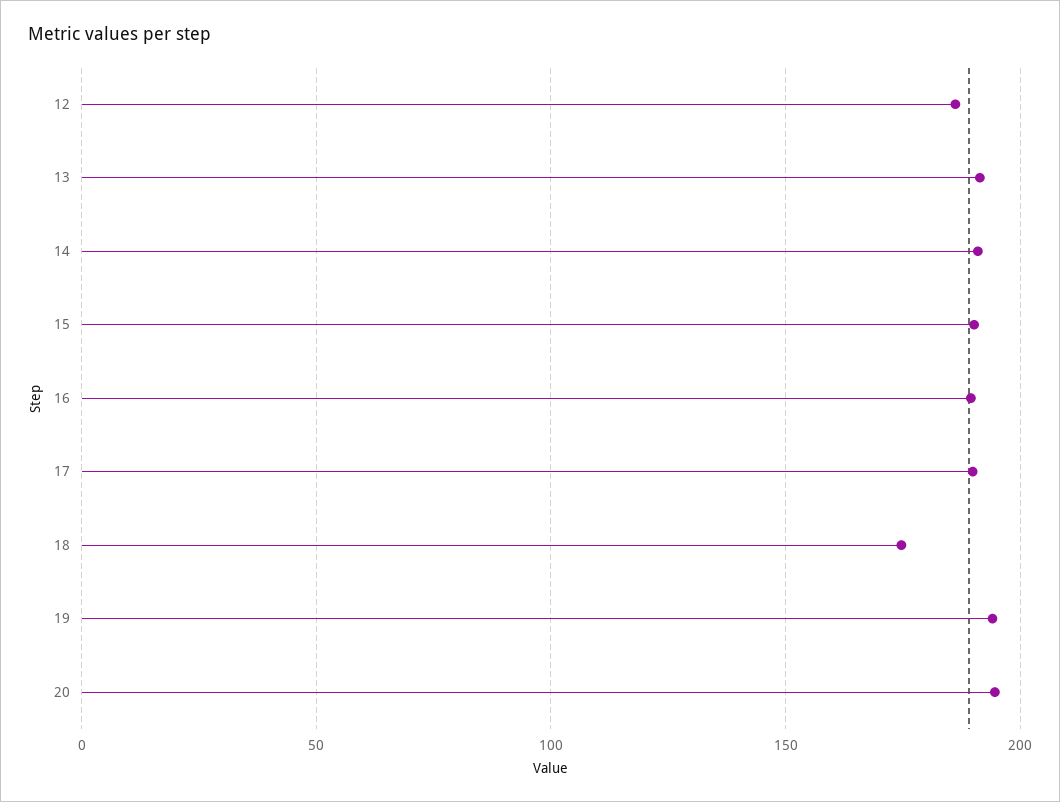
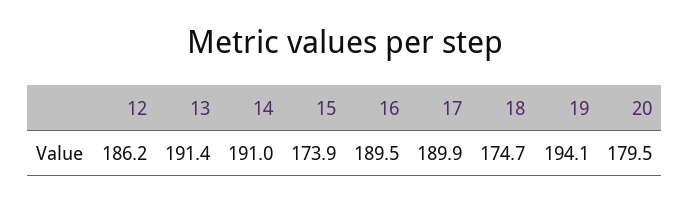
15: 190 -> 173.9
20: 195 -> 179.5

